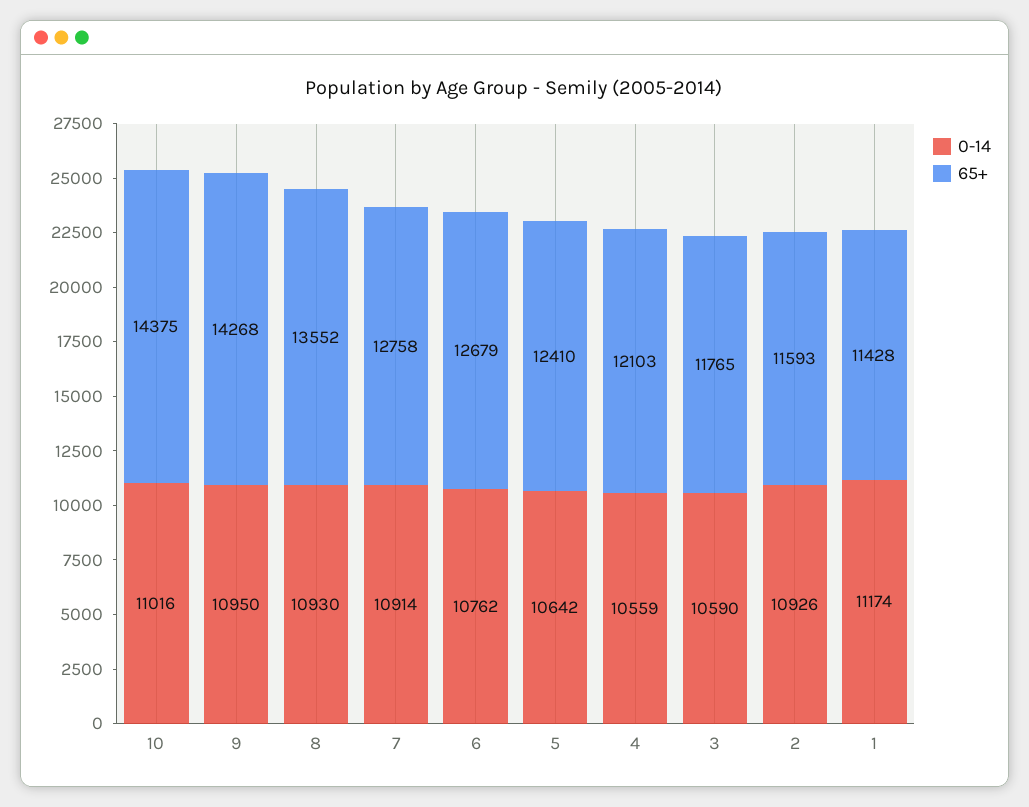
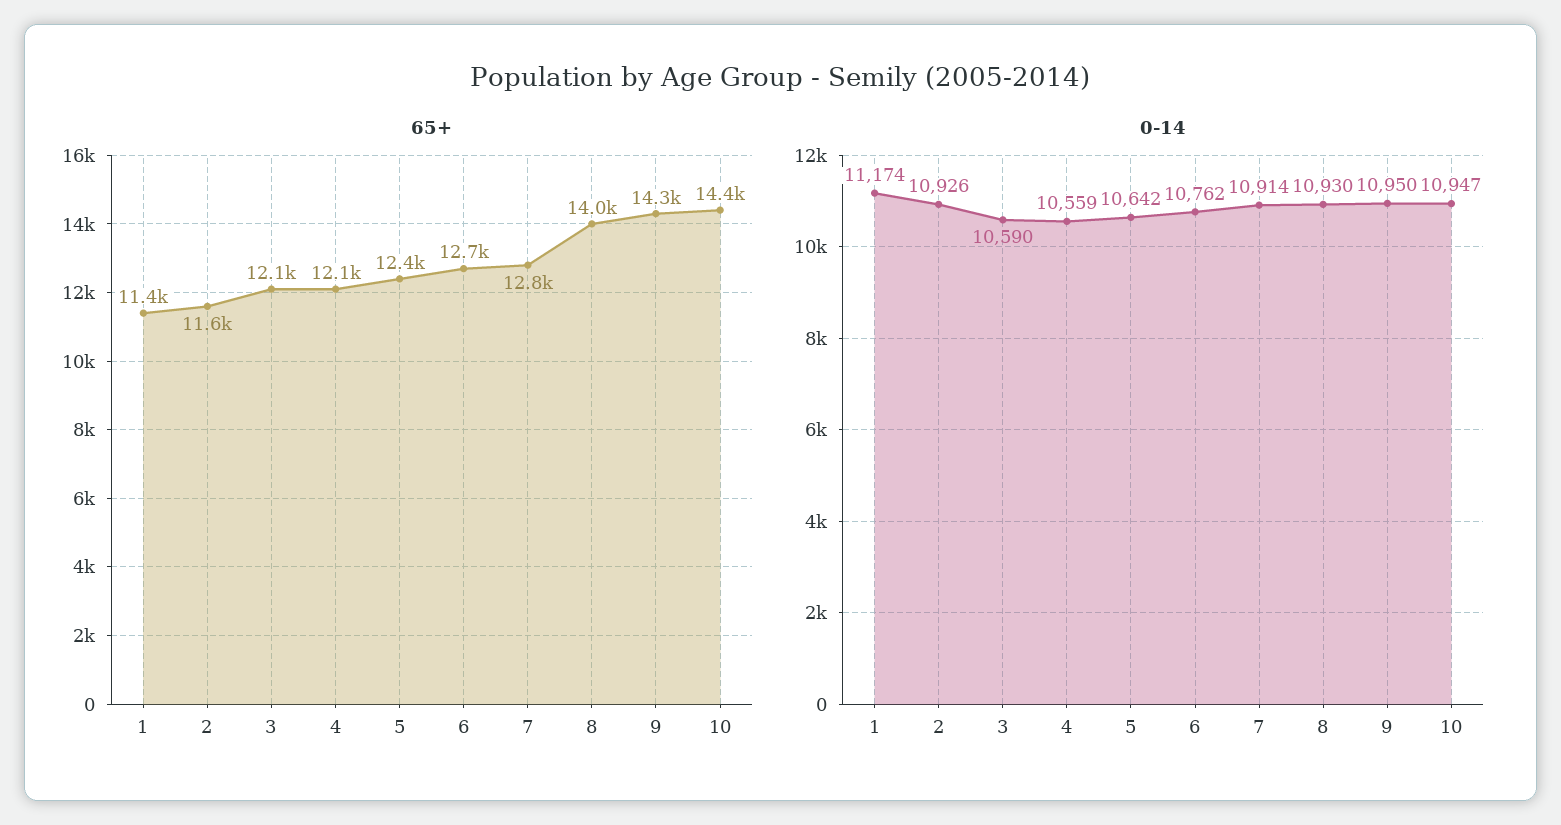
0-14, 10: 11016 -> 10947
65+, 8: 13552 -> 14000
65+, 3: 11765 -> 12100

